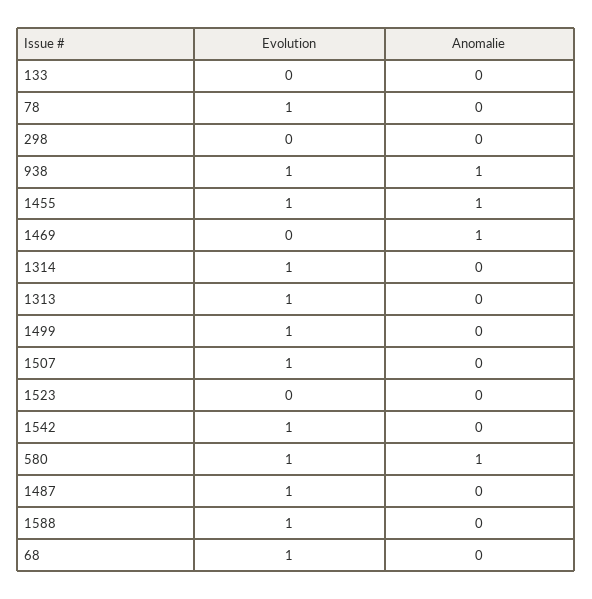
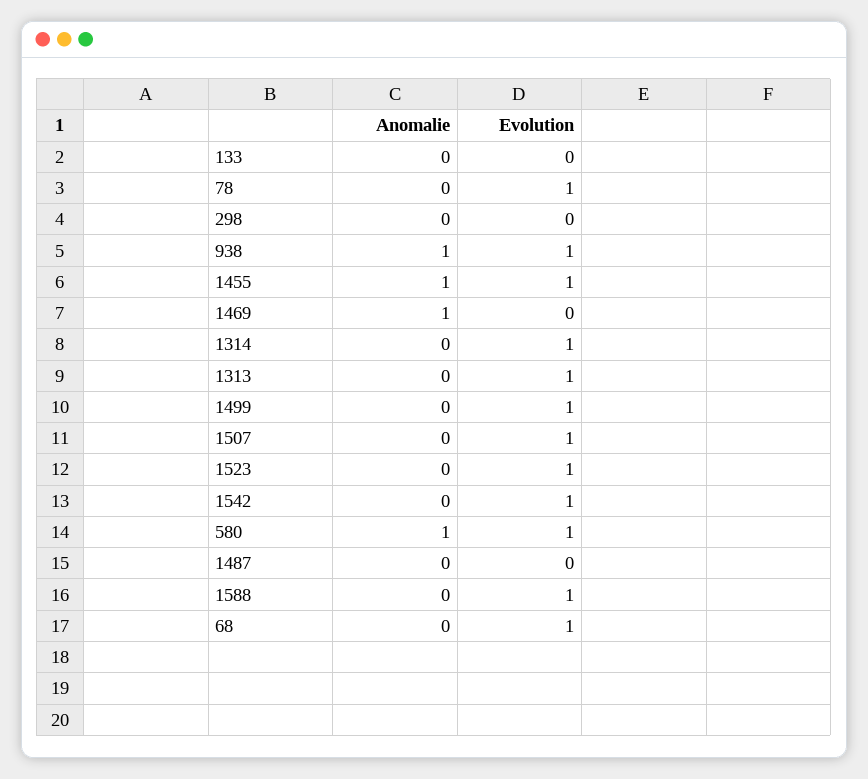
Evolution, 1523: 0 -> 1
Evolution, 1487: 1 -> 0

